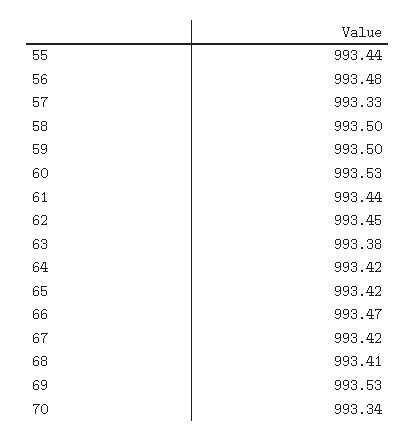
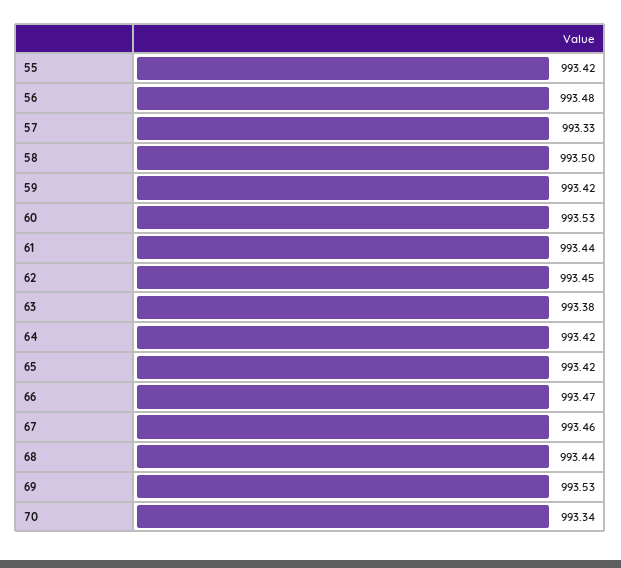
55: 993.44 -> 993.42
59: 993.5 -> 993.42
67: 993.42 -> 993.46
68: 993.41 -> 993.44

